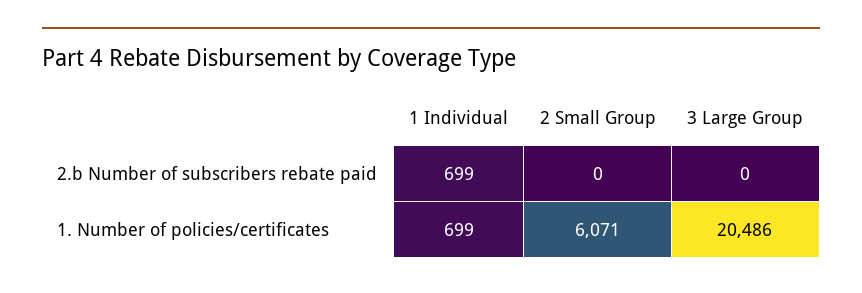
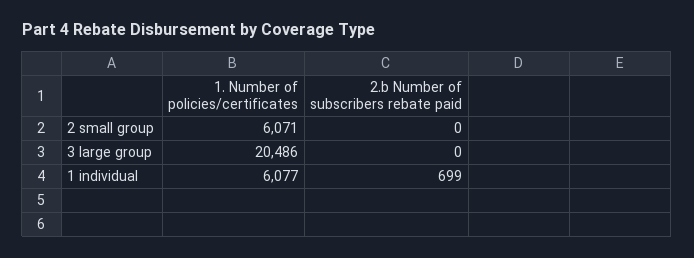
1 Individual, 1. Number of policies/certificates: 699 -> 6077

